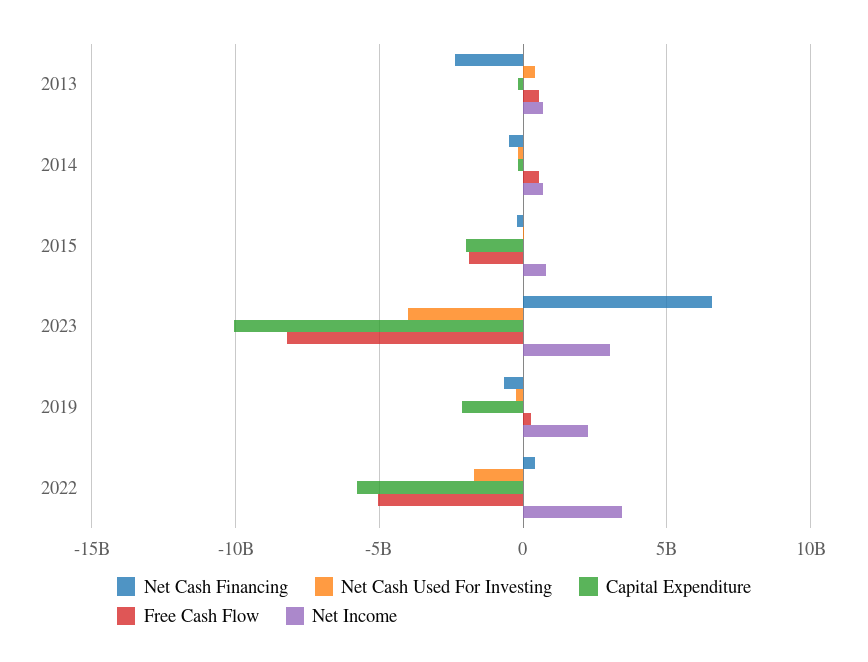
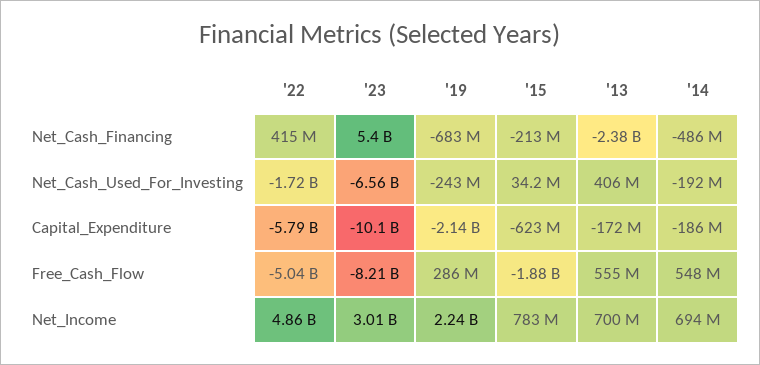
Capital Expenditure, 2015: -2000000000 -> -623000000
Net Cash Financing, 2023: 6500000000 -> 5400000000
Net Cash Used For Investing, 2023: -4000000000 -> -6560000000
Net Income, 2022: 3500000000 -> 4860000000

